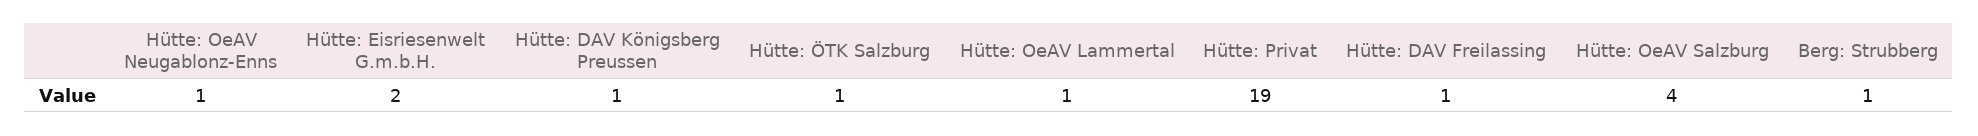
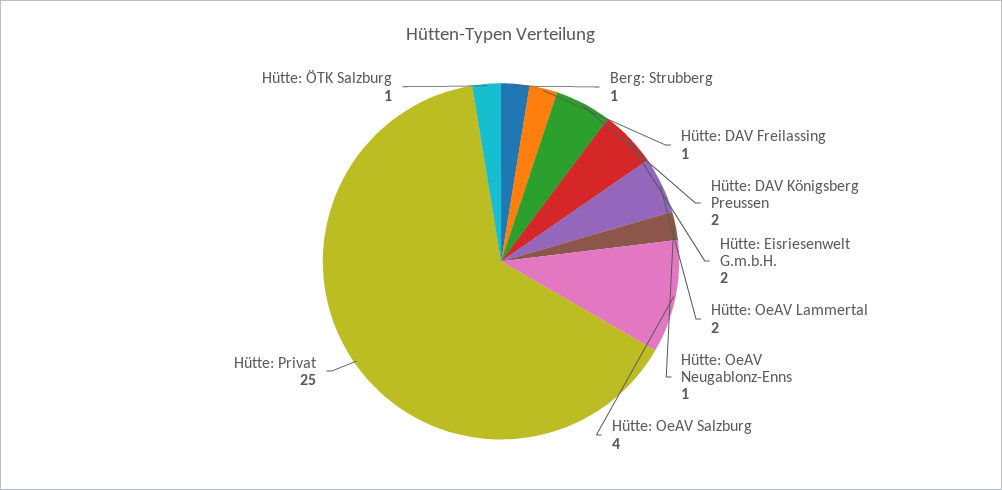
Hütte: DAV Königsberg Preussen: 1 -> 2
Hütte: OeAV Lammertal: 1 -> 2
Hütte: Privat: 19 -> 25

